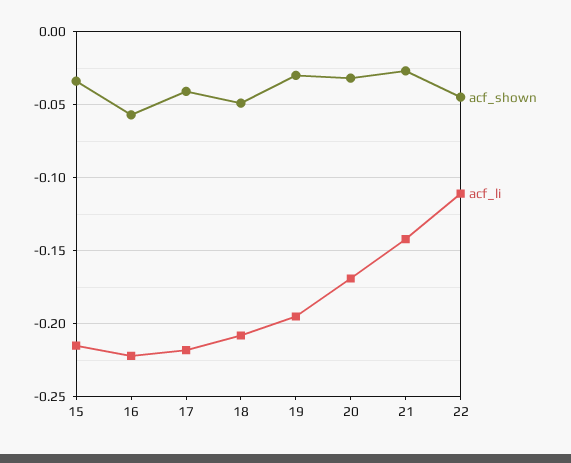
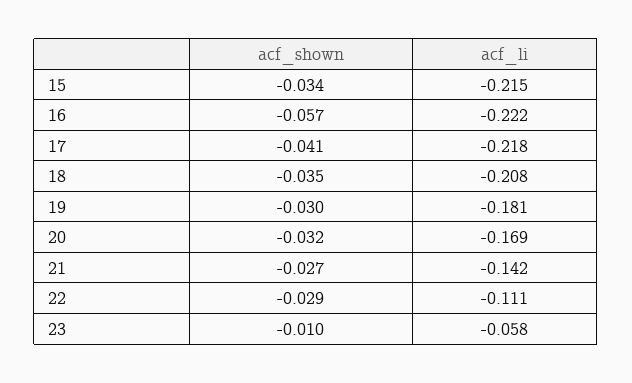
acf_shown, 18: -0.05 -> -0.035
acf_li, 19: -0.195 -> -0.181
acf_shown, 22: -0.045 -> -0.029
acf_shown, 23: none -> -0.01
acf_li, 23: none -> -0.058

